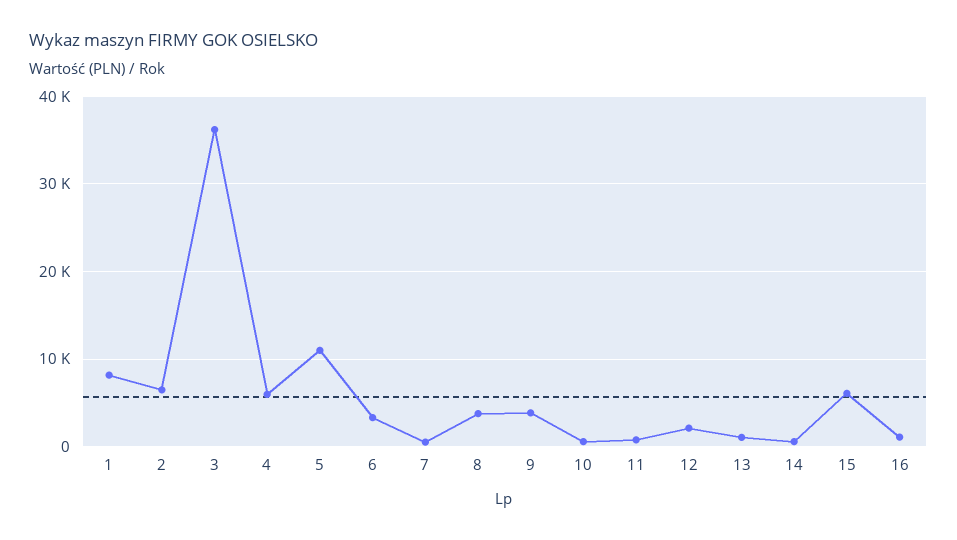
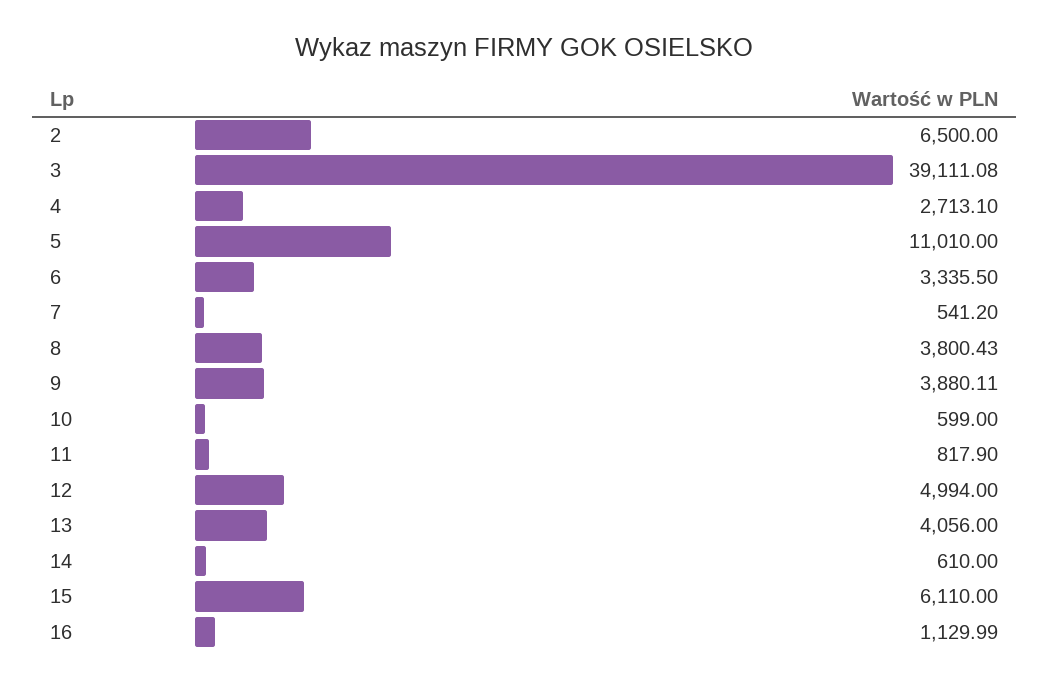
1: 8000 -> none
3: 36000 -> 39111.08
4: 6000 -> 2713.1
12: 2000 -> 4994
13: 1000 -> 4056

